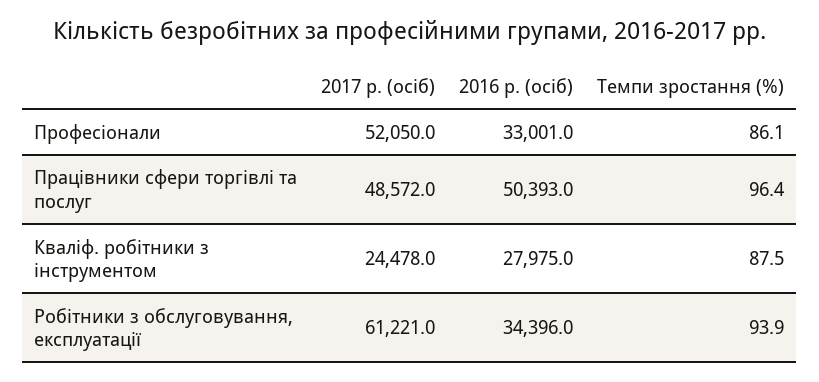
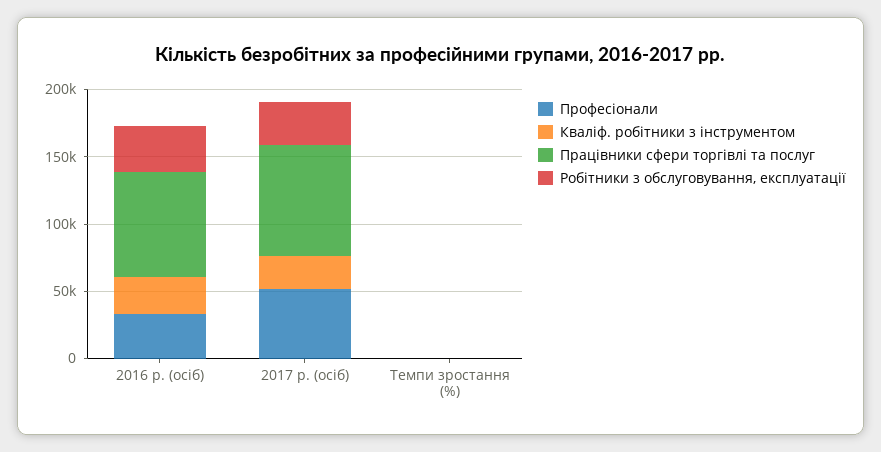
Працівники сфери торгівлі та послуг, 2017 р. (осіб): 48572 -> 80000
Працівники сфери торгівлі та послуг, 2016 р. (осіб): 50393 -> 80000
Робітники з обслуговування, експлуатації, 2017 р. (осіб): 61221 -> 30000

